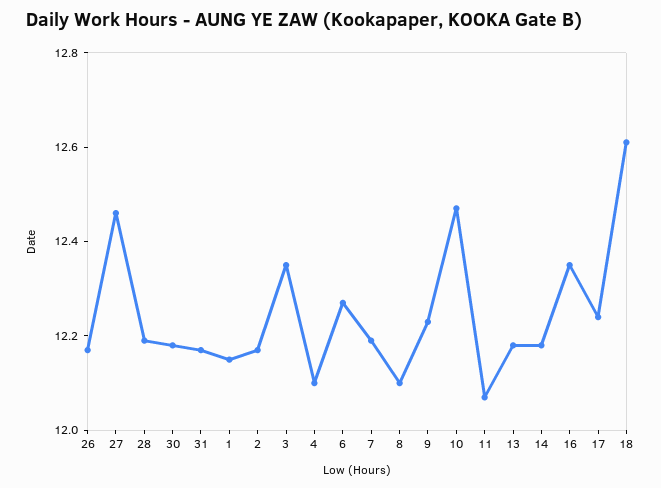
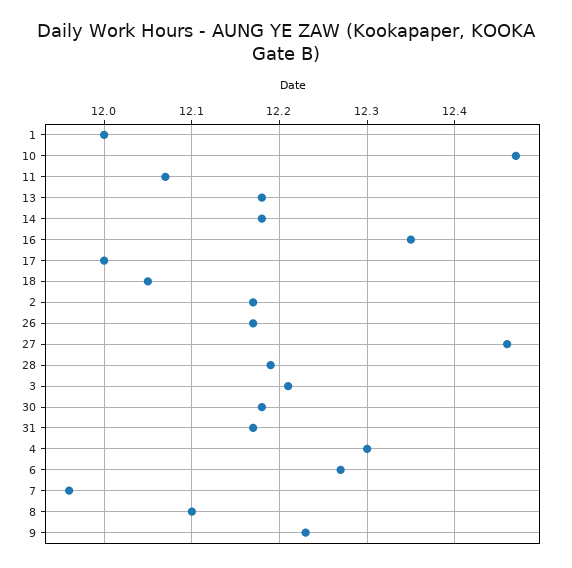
1: 12.15 -> 12
3: 12.35 -> 12.21
4: 12.1 -> 12.3
7: 12.2 -> 11.96
17: 12.25 -> 12
18: 12.6 -> 12.05

